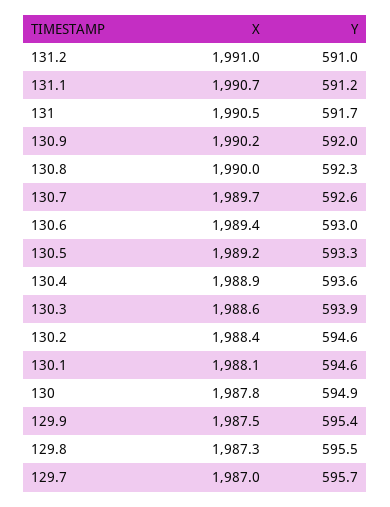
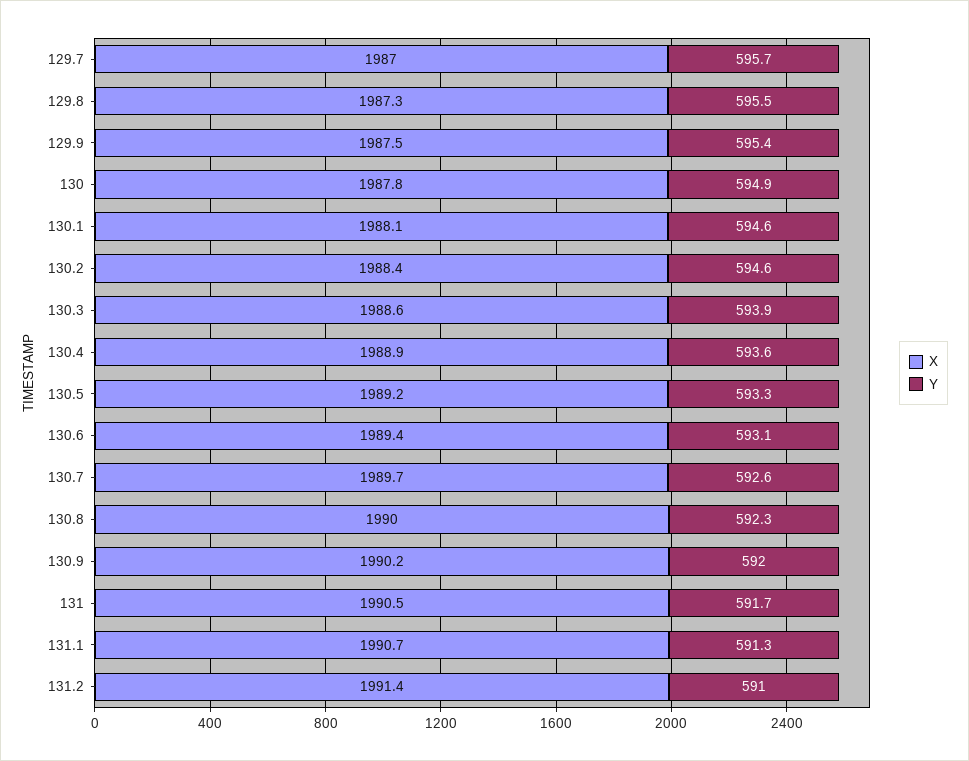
X, 131.2: 1991 -> 1991.4
Y, 131.1: 591.2 -> 591.3
Y, 130.6: 593 -> 593.1

